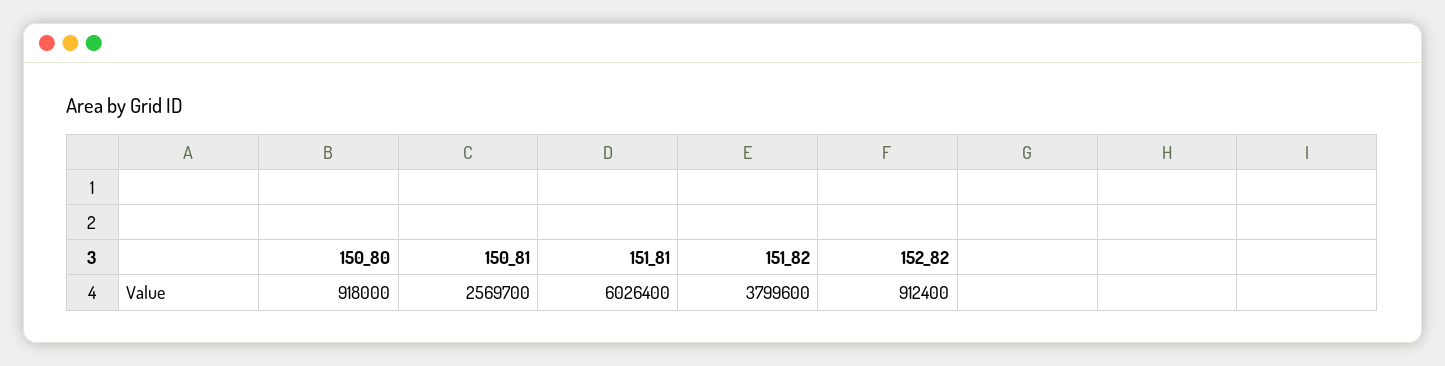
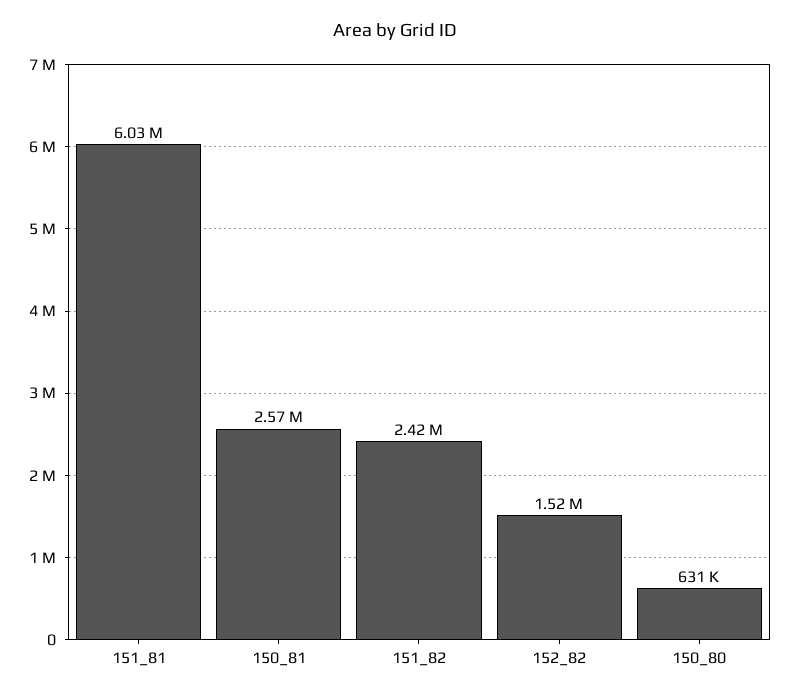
150_80: 918000 -> 631000
151_82: 3799600 -> 2420000
152_82: 912400 -> 1520000

